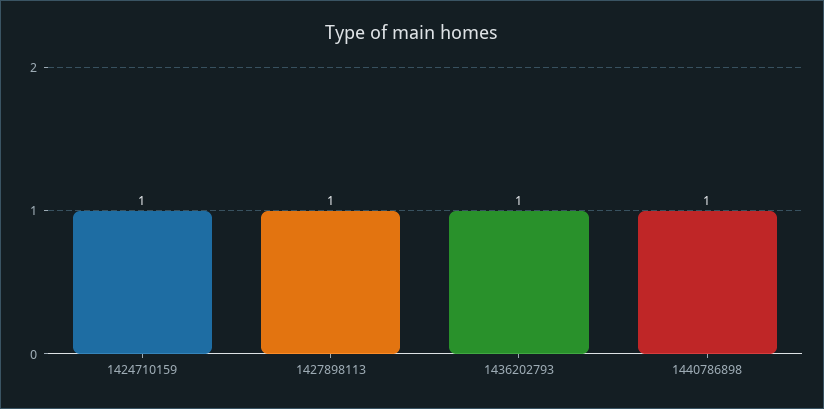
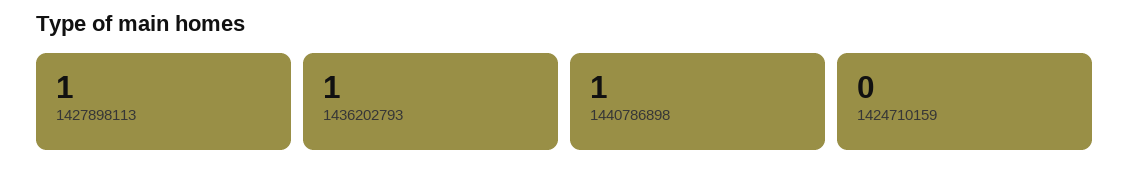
1424710159: 1 -> 0

